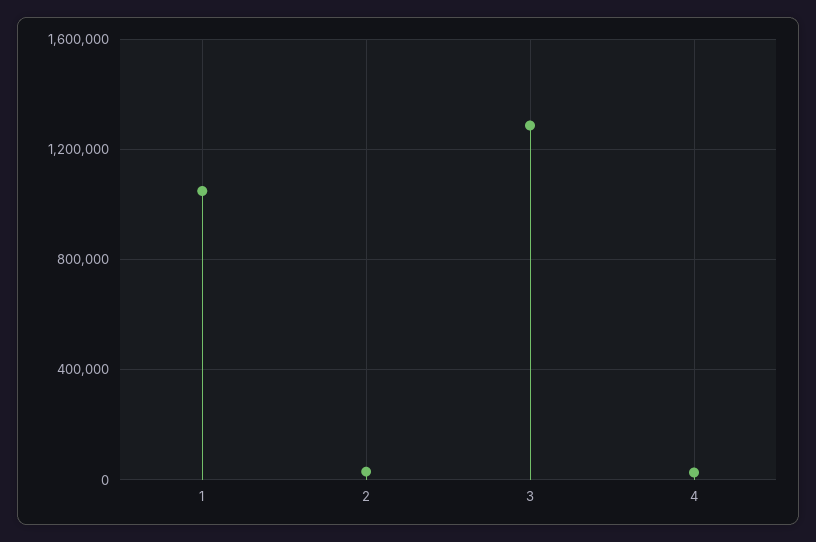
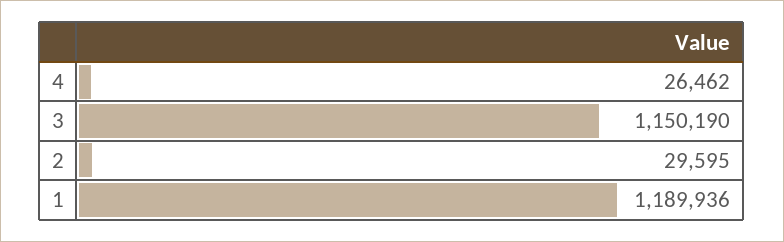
1: 1050000 -> 1189936
3: 1300000 -> 1150190

